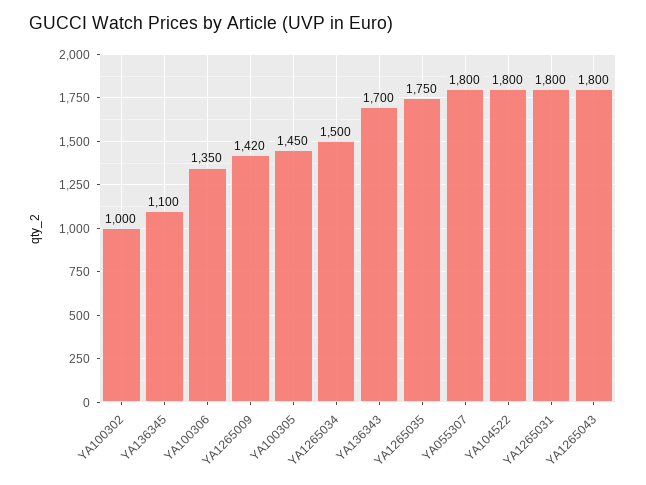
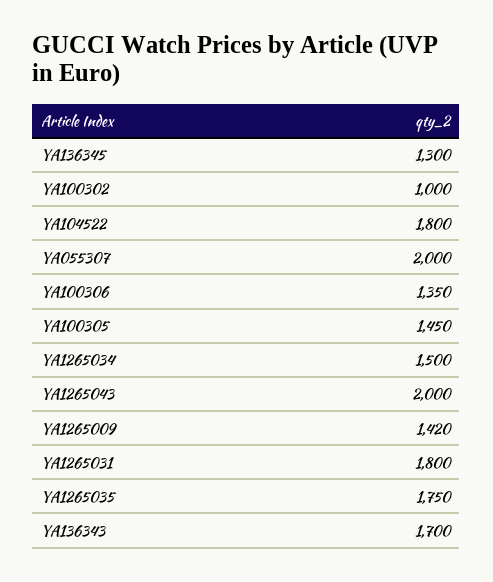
YA136345: 1100 -> 1300
YA055307: 1800 -> 2000
YA1265043: 1800 -> 2000

